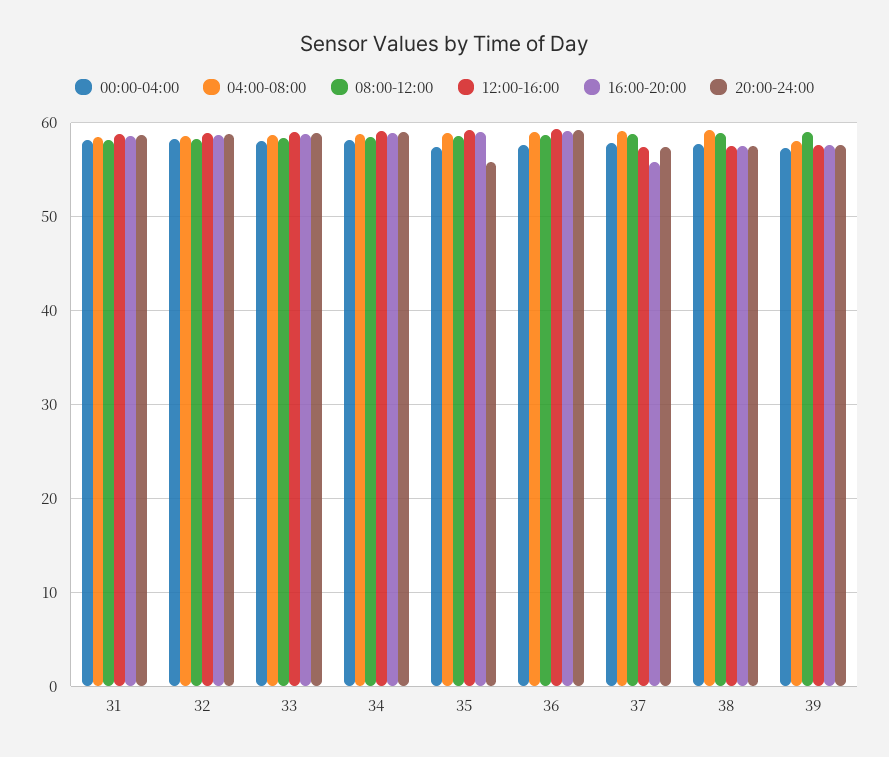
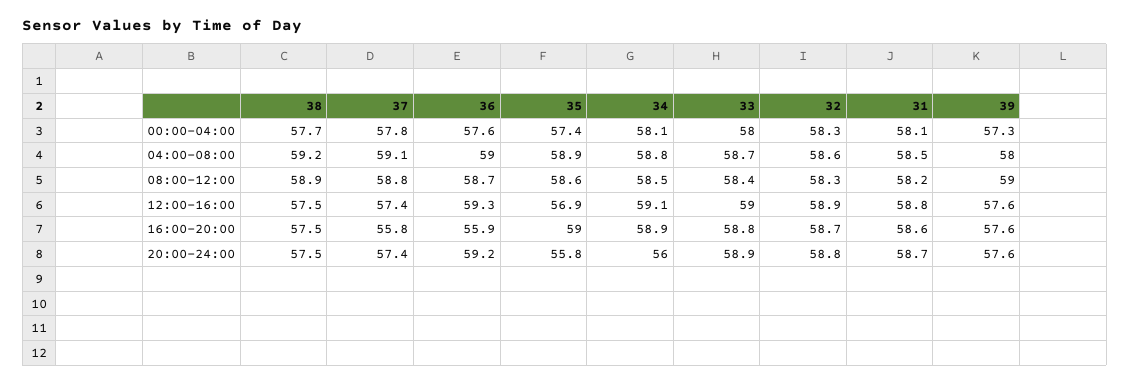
20:00-24:00, 34: 59 -> 56
12:00-16:00, 35: 59 -> 56.9
16:00-20:00, 36: 59 -> 55.9

